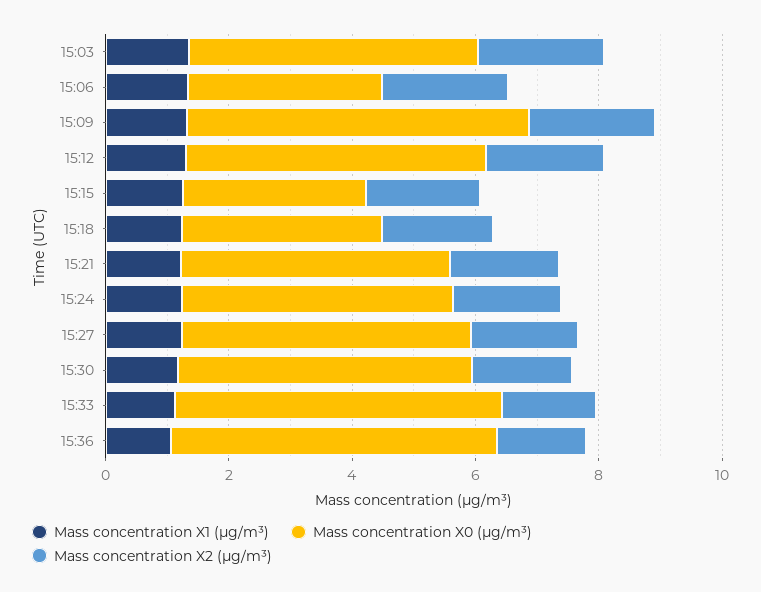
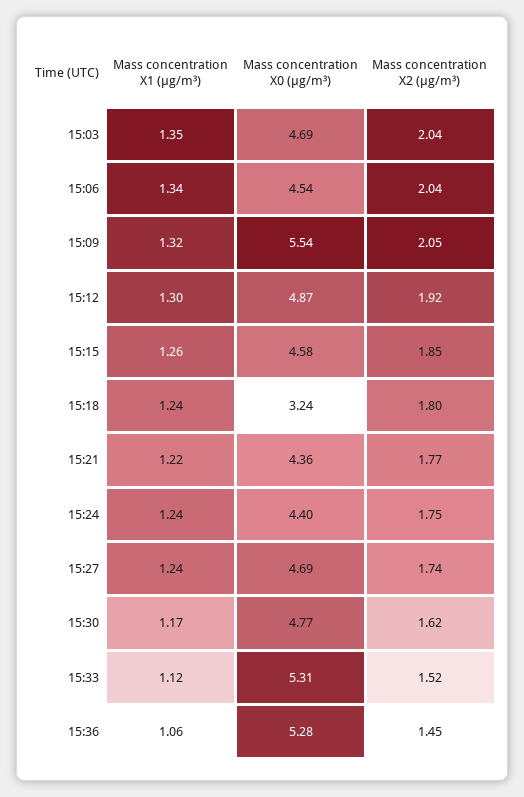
Mass concentration X0 (μg/m³), 15:06: 3 -> 4.54
Mass concentration X0 (μg/m³), 15:15: 3 -> 4.58

